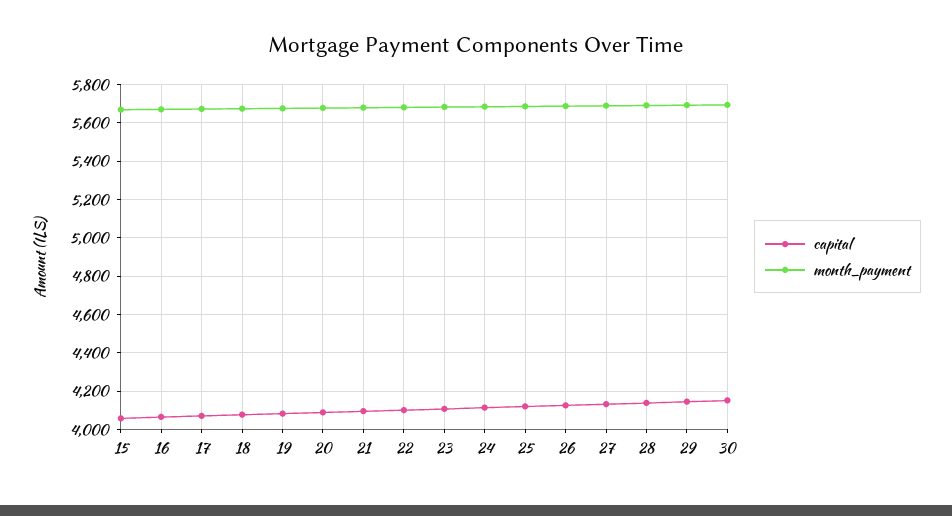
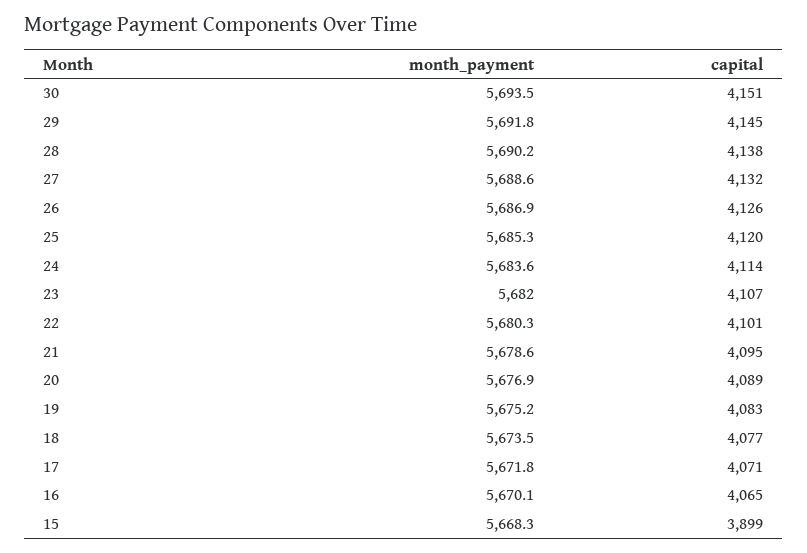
capital, 15: 4050 -> 3899

